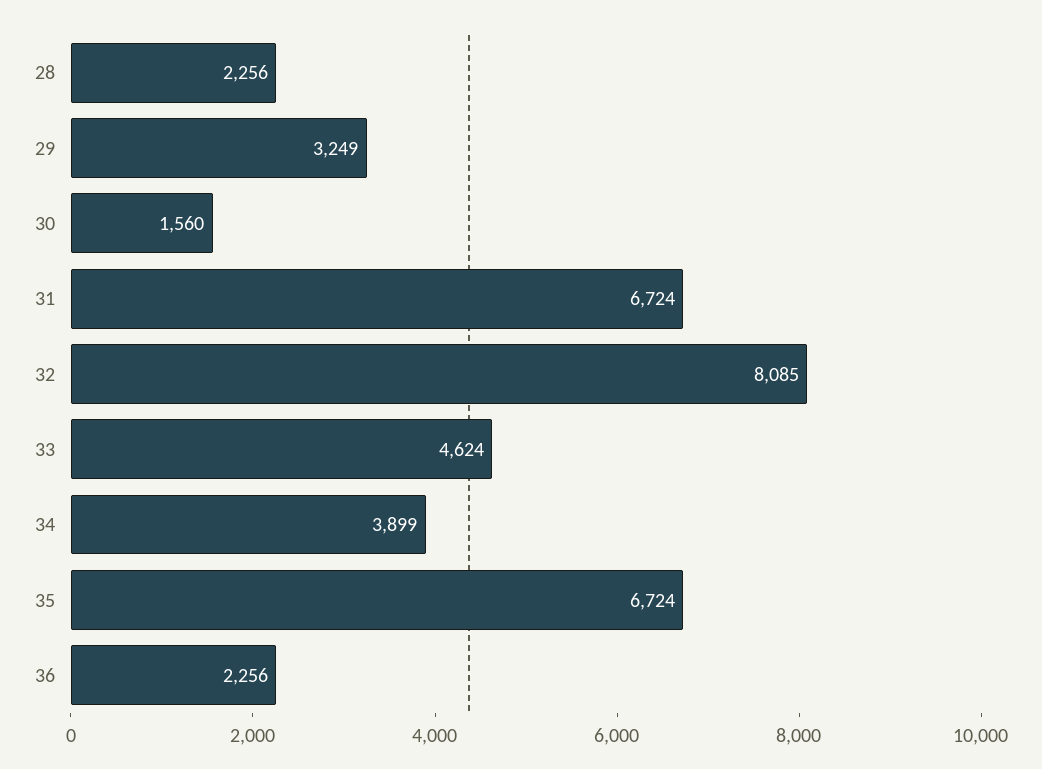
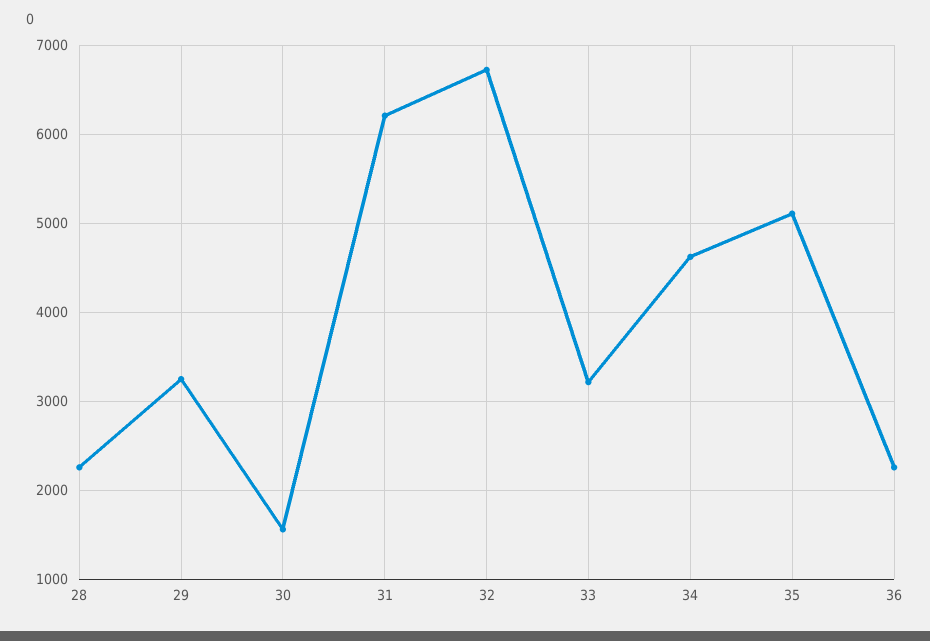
31: 6724 -> 6200
32: 8085 -> 6700
33: 4624 -> 3200
34: 3899 -> 4600
35: 6724 -> 5100

